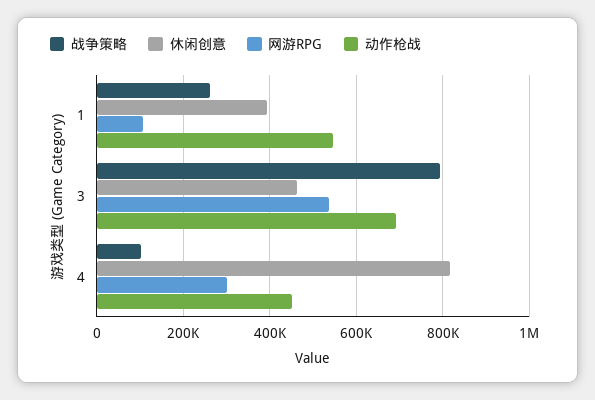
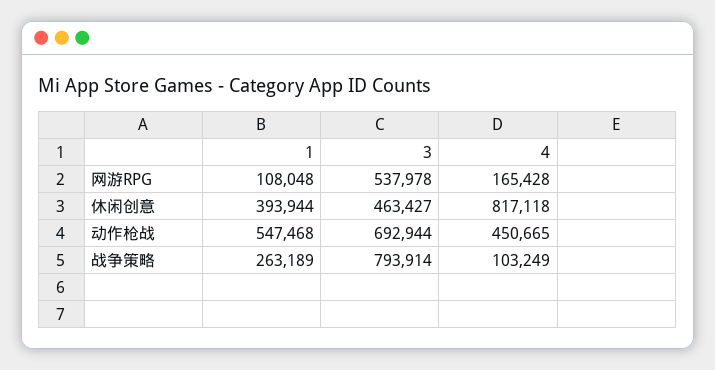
网游RPG, 4: 300000 -> 165428

